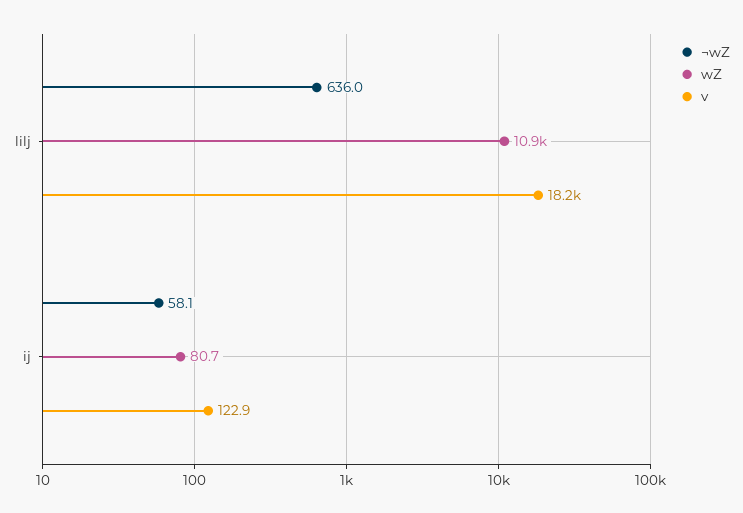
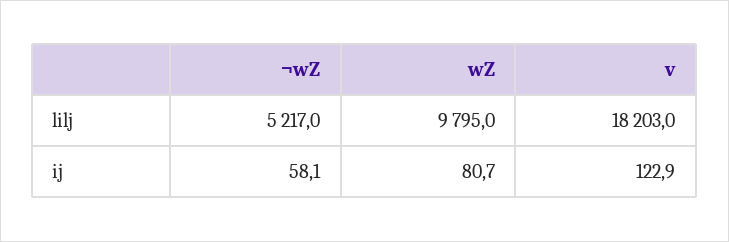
¬wZ, lilj: 636 -> 5217
wZ, lilj: 10900 -> 9795

